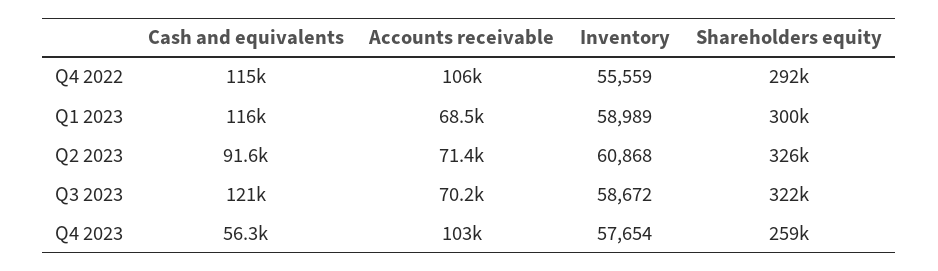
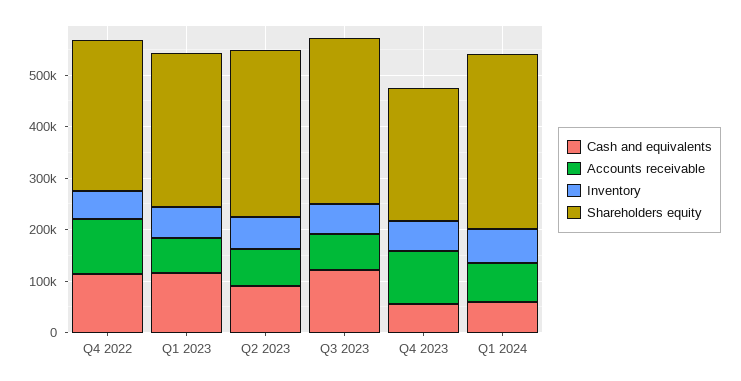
Cash and equivalents, Q1 2024: none -> 60000
Accounts receivable, Q1 2024: none -> 80000
Inventory, Q1 2024: none -> 60000
Shareholders equity, Q1 2024: none -> 340000

